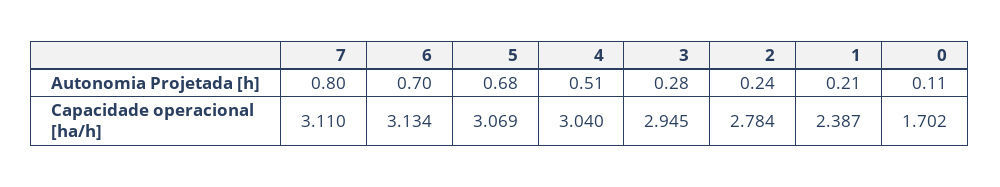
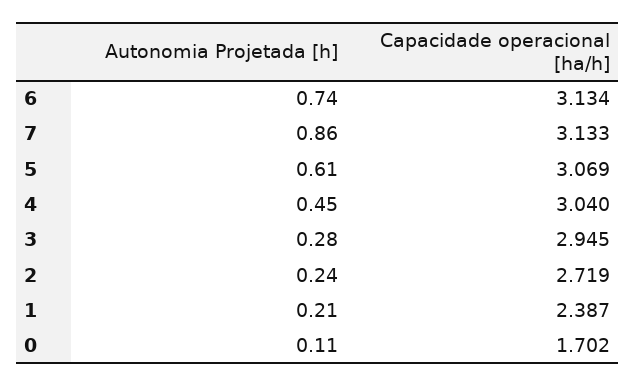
7, Autonomia Projetada [h]: 0.8 -> 0.86
6, Autonomia Projetada [h]: 0.7 -> 0.74
5, Autonomia Projetada [h]: 0.68 -> 0.61
4, Autonomia Projetada [h]: 0.51 -> 0.45
7, Capacidade operacional [ha/h]: 3.11 -> 3.133
2, Capacidade operacional [ha/h]: 2.784 -> 2.719

